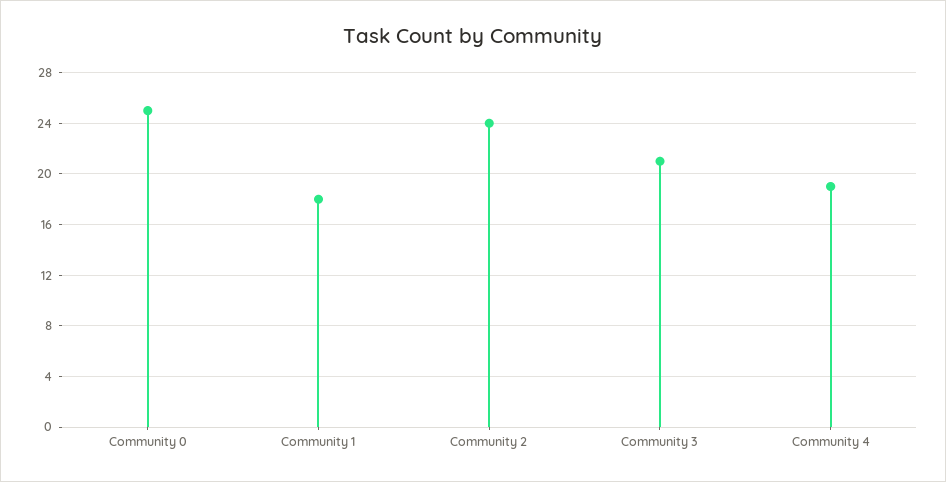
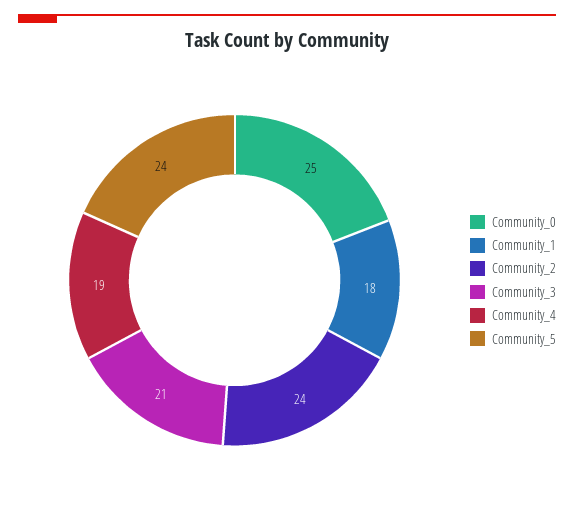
Community_5: none -> 24

